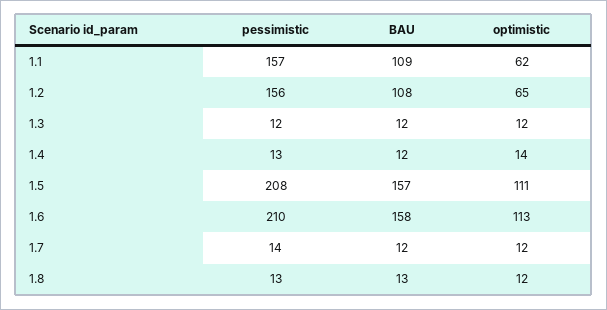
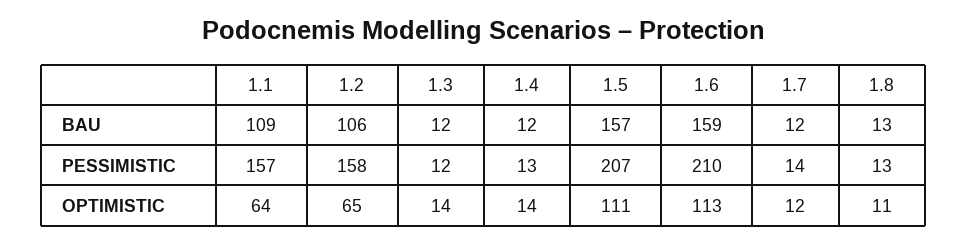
optimistic, 1.1: 62 -> 64
pessimistic, 1.2: 156 -> 158
BAU, 1.2: 108 -> 106
optimistic, 1.3: 12 -> 14
pessimistic, 1.5: 208 -> 207
BAU, 1.6: 158 -> 159
optimistic, 1.8: 12 -> 11

